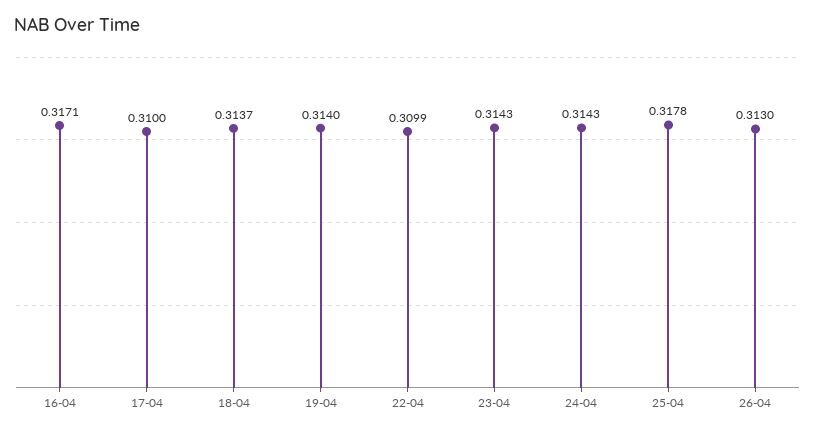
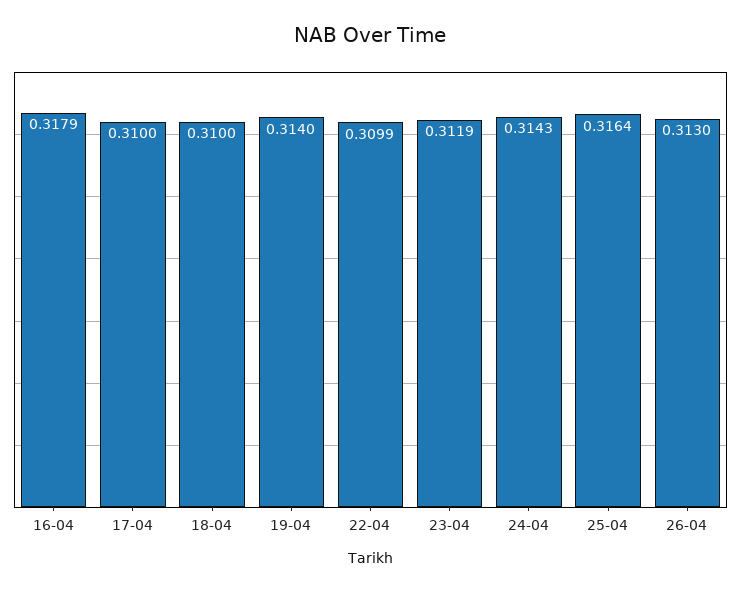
16-04: 0.3171 -> 0.3179
18-04: 0.3137 -> 0.31
23-04: 0.3143 -> 0.3119
25-04: 0.3178 -> 0.3164

